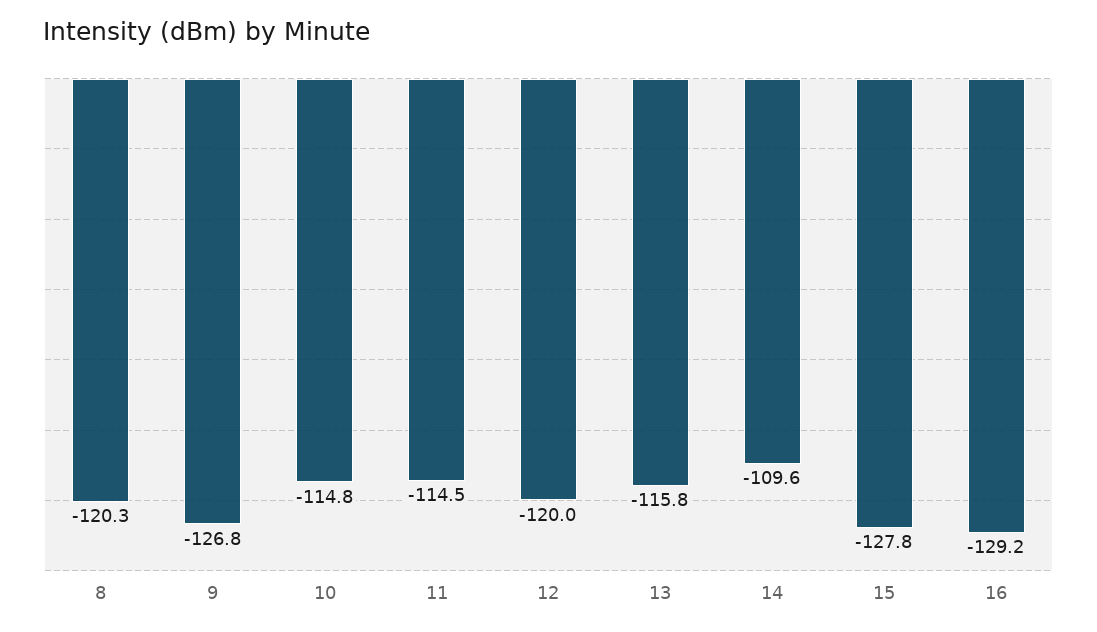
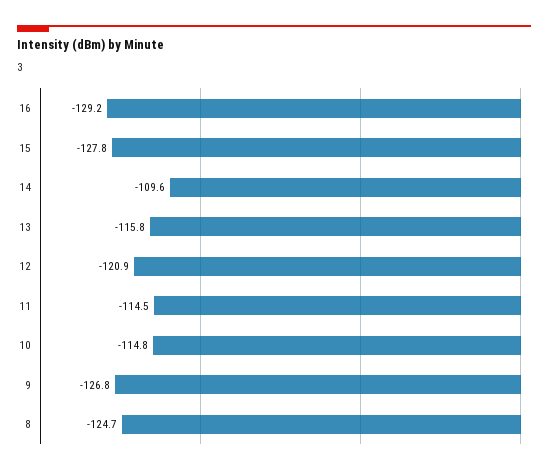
8: -120.3 -> -124.7
12: -120 -> -120.9

